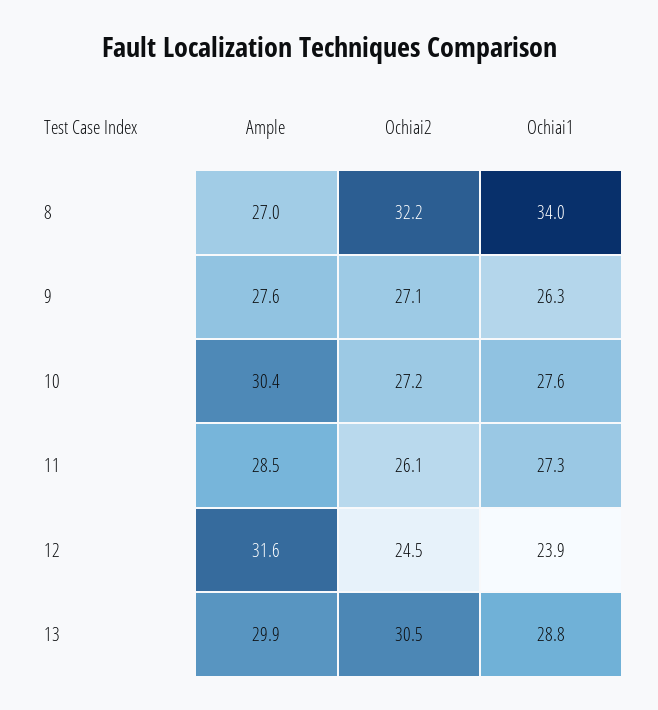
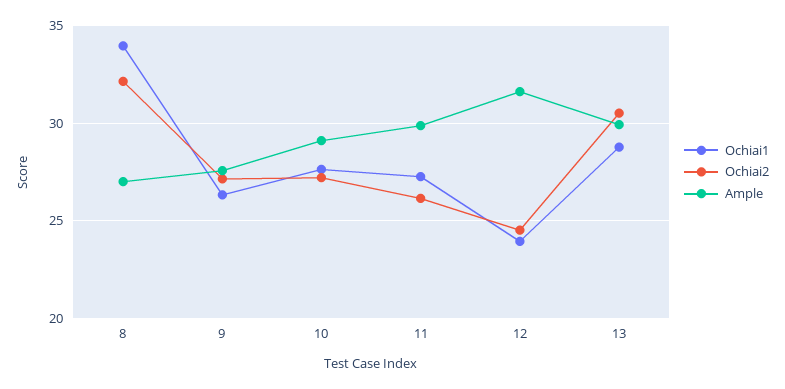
Ample, 10: 30.4 -> 29
Ample, 11: 28.5 -> 30

